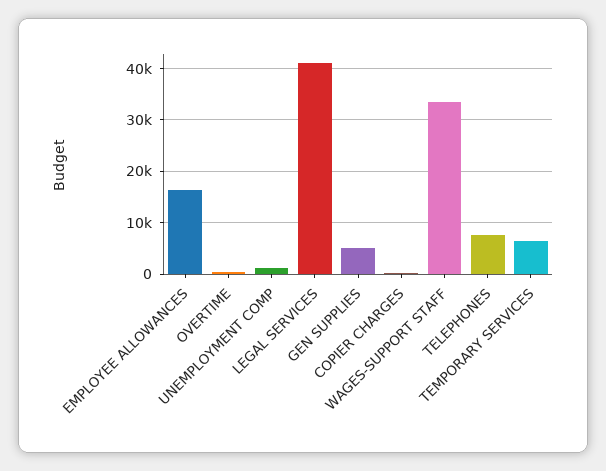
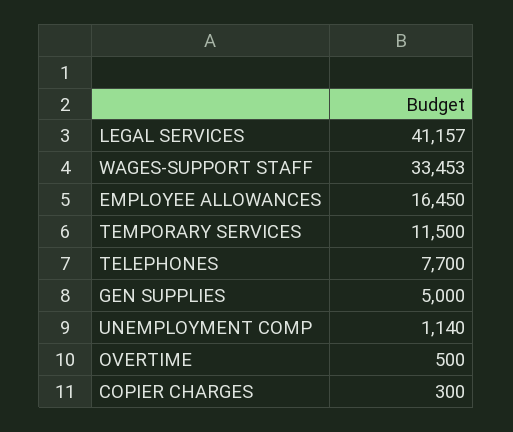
TEMPORARY SERVICES: 6000 -> 11500

